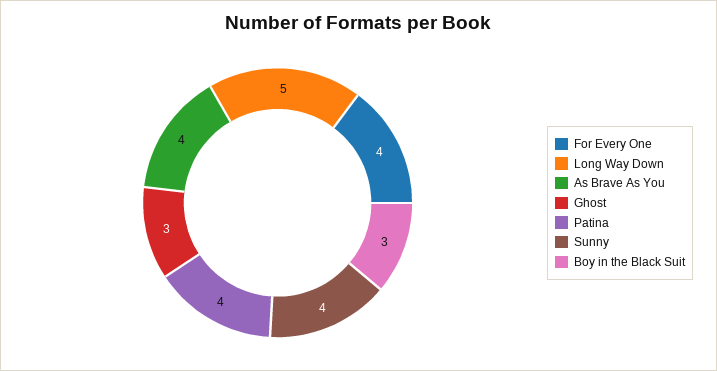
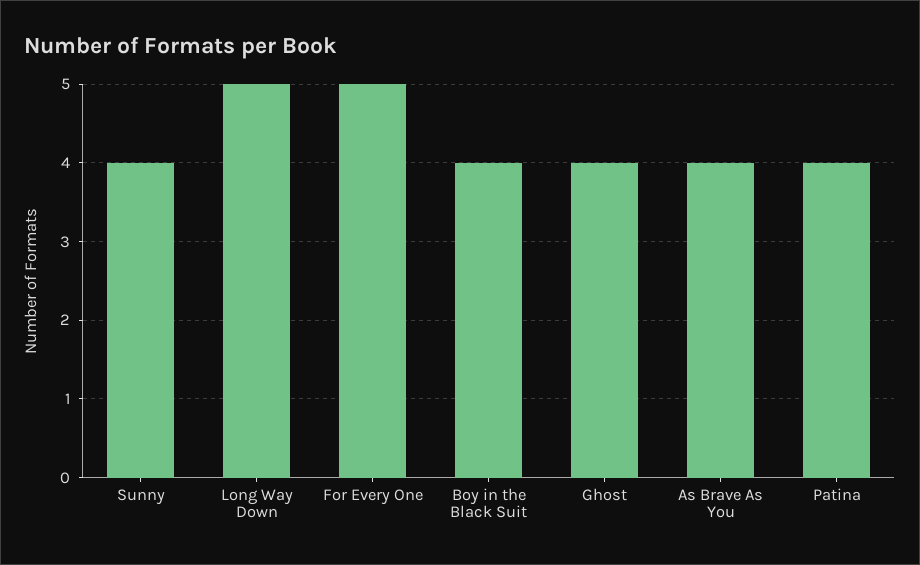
For Every One: 4 -> 5
Ghost: 3 -> 4
Boy in the Black Suit: 3 -> 4

